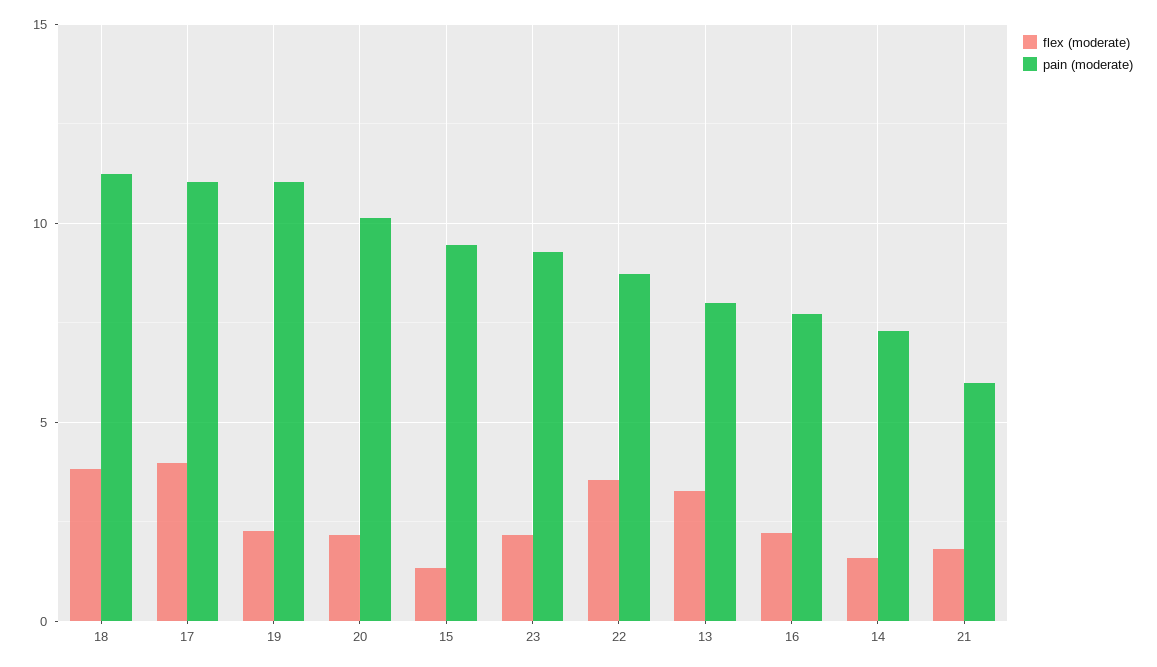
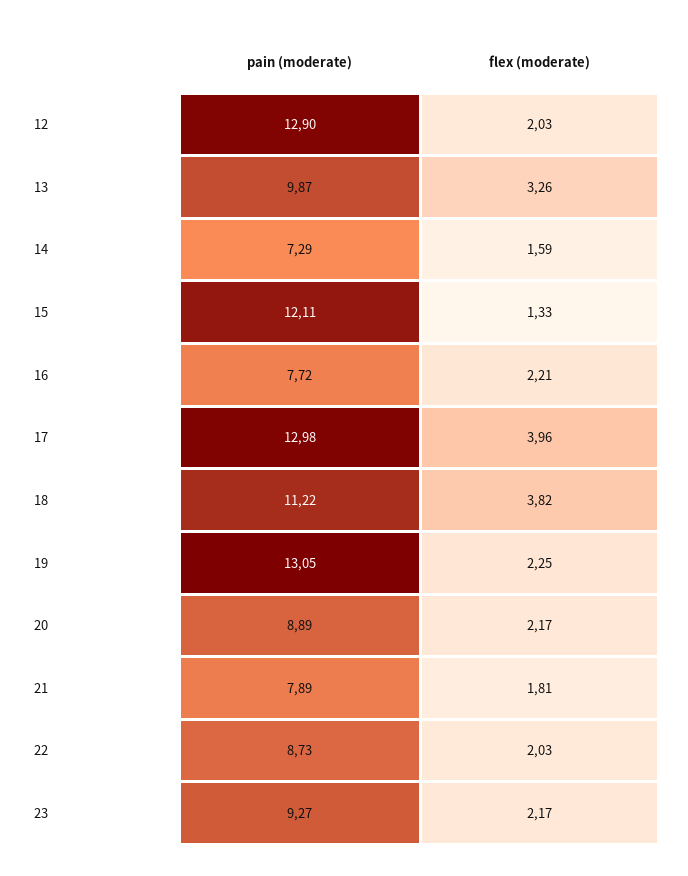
pain (moderate), 17: 11 -> 12.98
pain (moderate), 19: 11 -> 13.05
pain (moderate), 20: 10 -> 8.89
pain (moderate), 15: 9.5 -> 12.11
flex (moderate), 22: 3.5 -> 2.03
pain (moderate), 13: 8 -> 9.87
pain (moderate), 21: 6 -> 7.89
pain (moderate), 12: none -> 12.9
flex (moderate), 12: none -> 2.03

